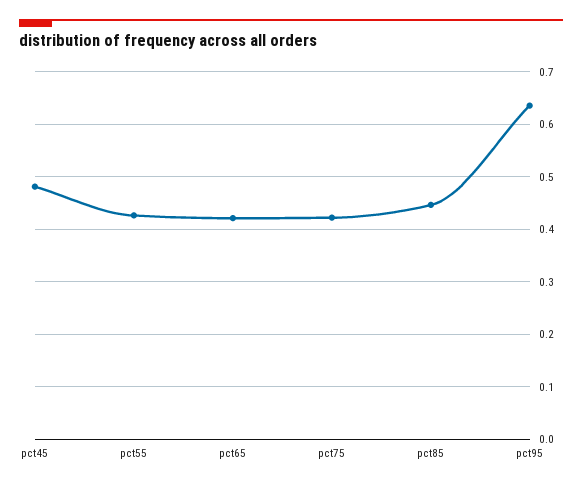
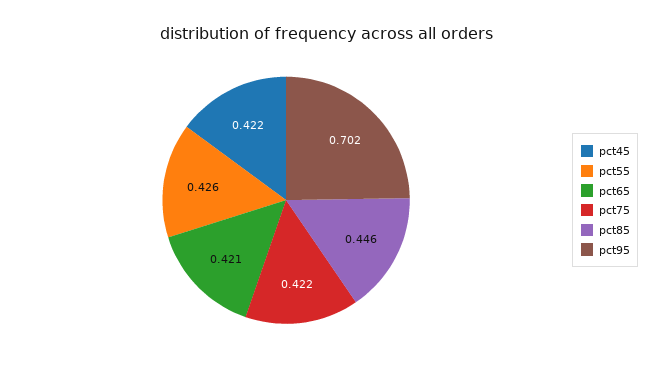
pct45: 0.48 -> 0.422
pct95: 0.64 -> 0.702

